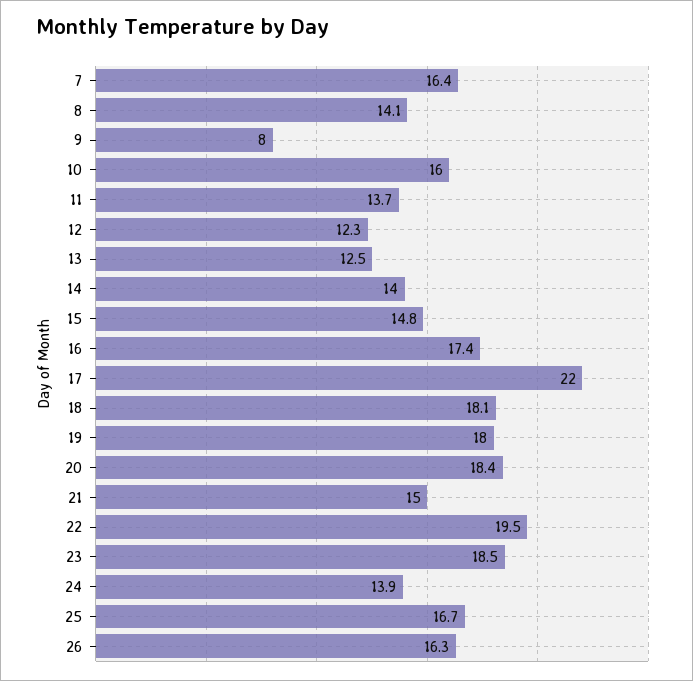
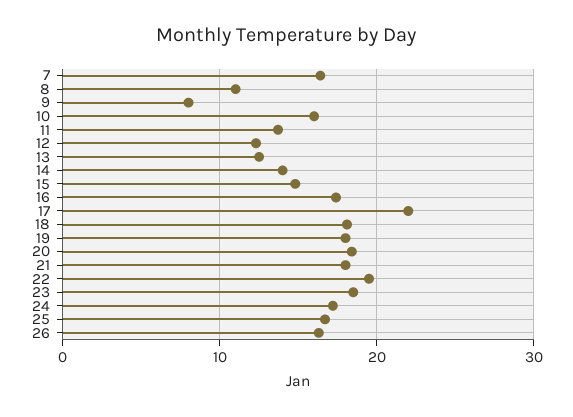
8: 14.1 -> 11
21: 15 -> 18
24: 13.9 -> 17

